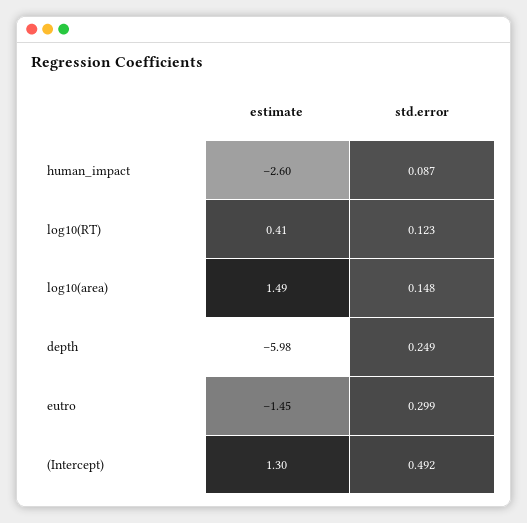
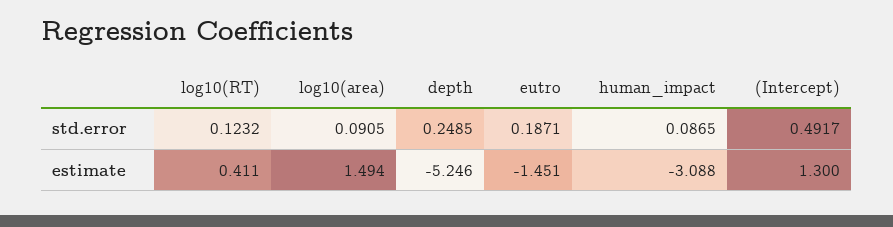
estimate, human_impact: -2.6 -> -3.088
std.error, log10(area): 0.148 -> 0.0905
estimate, depth: -5.98 -> -5.246
std.error, eutro: 0.299 -> 0.1871

